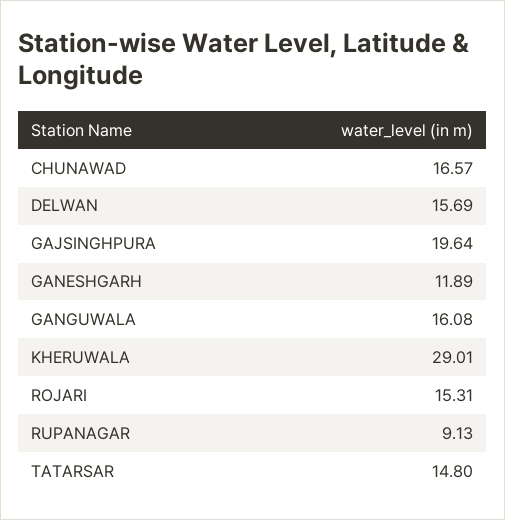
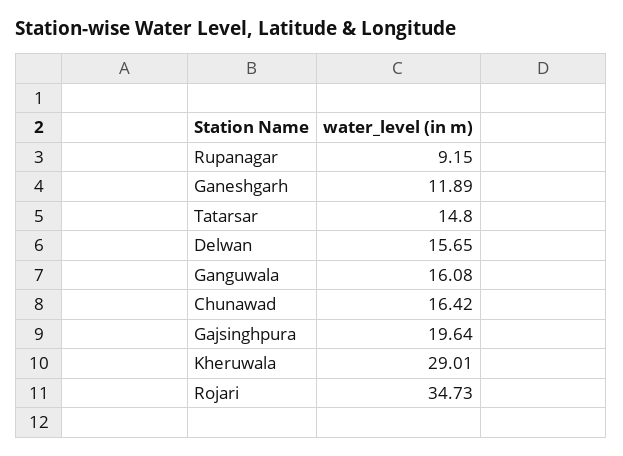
CHUNAWAD: 16.57 -> 16.42
DELWAN: 15.69 -> 15.65
ROJARI: 15.31 -> 34.73
RUPANAGAR: 9.13 -> 9.15

